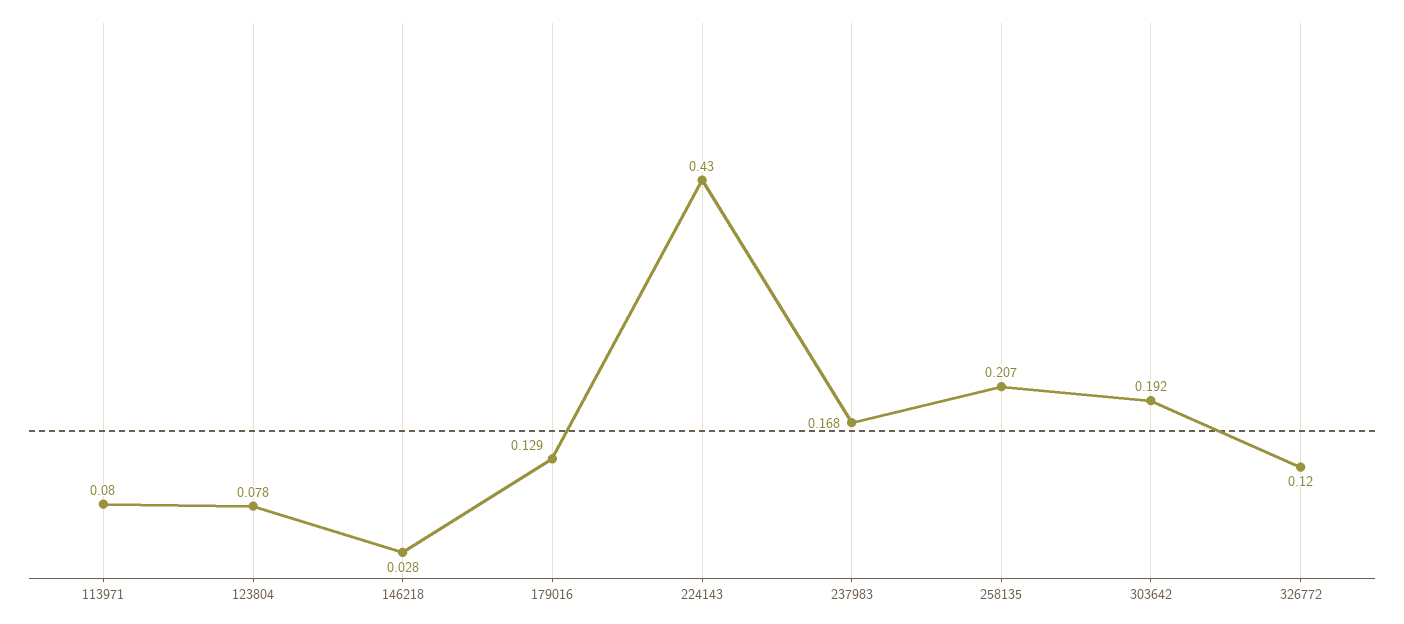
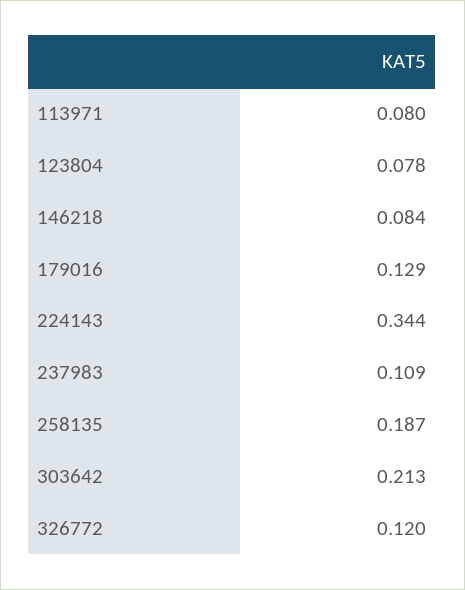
146218: 0.028 -> 0.084
224143: 0.43 -> 0.344
237983: 0.168 -> 0.109
258135: 0.207 -> 0.187
303642: 0.192 -> 0.213

